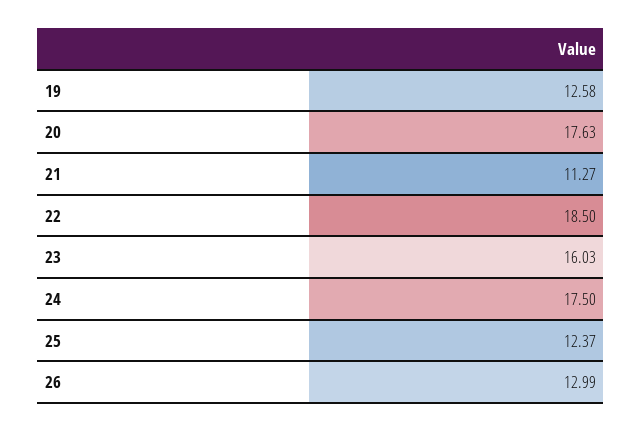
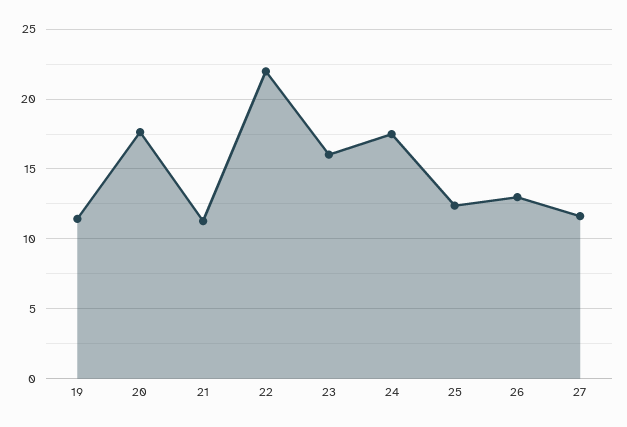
19: 12.58 -> 11.5
22: 18.5 -> 22
27: none -> 11.5

